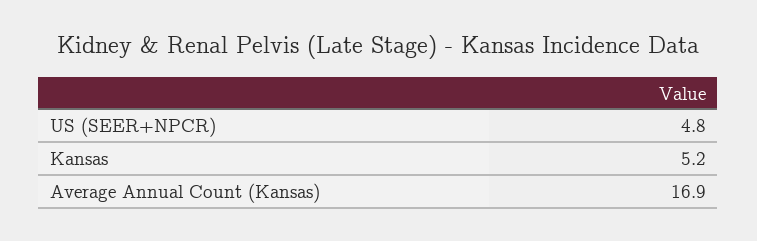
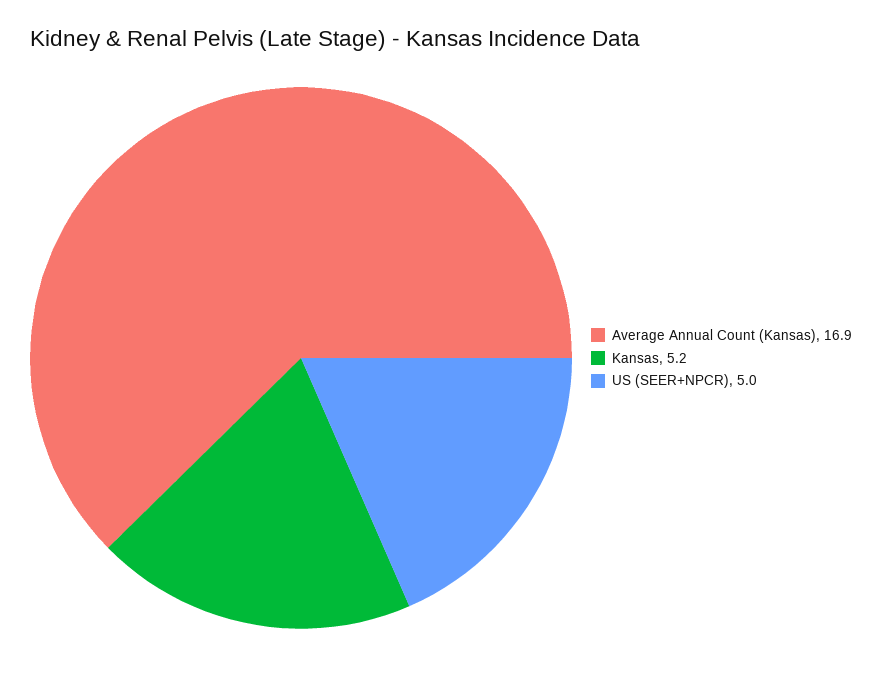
US (SEER+NPCR): 4.8 -> 5

